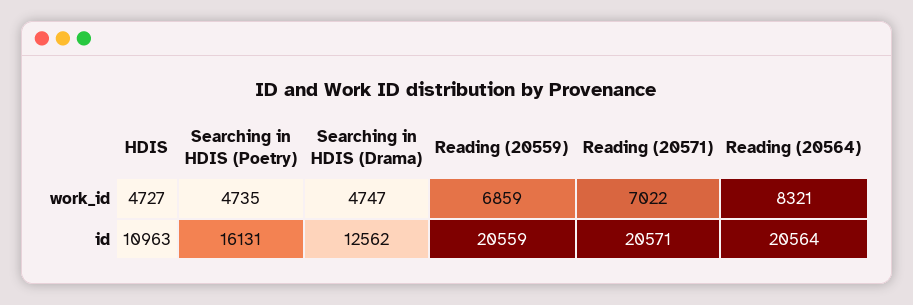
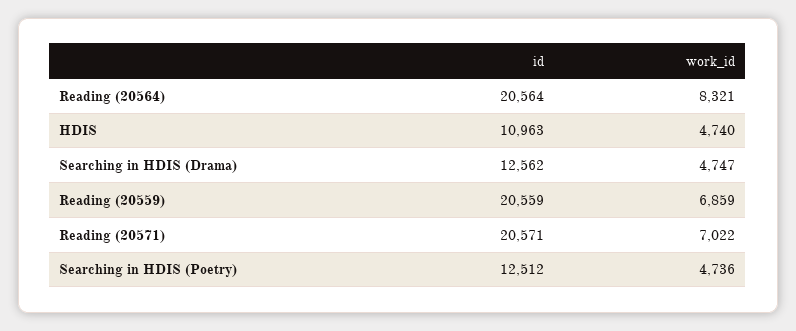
HDIS, work_id: 4727 -> 4740
Searching in HDIS (Poetry), work_id: 4735 -> 4736
Searching in HDIS (Poetry), id: 16131 -> 12512

